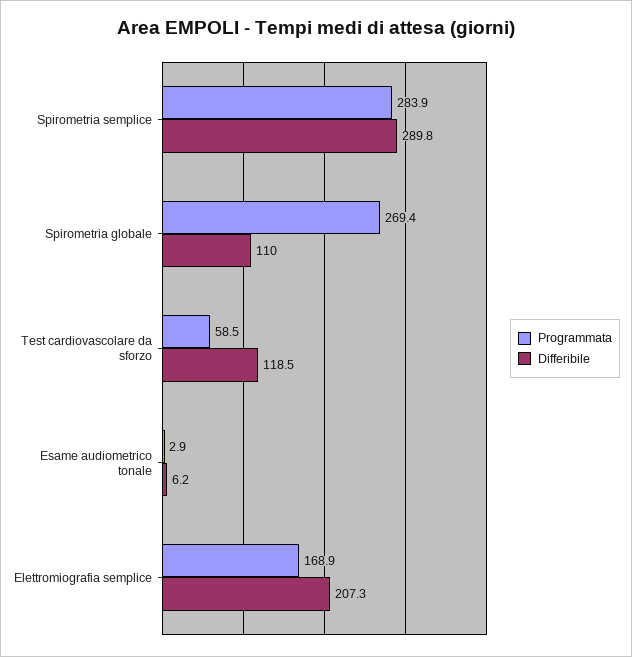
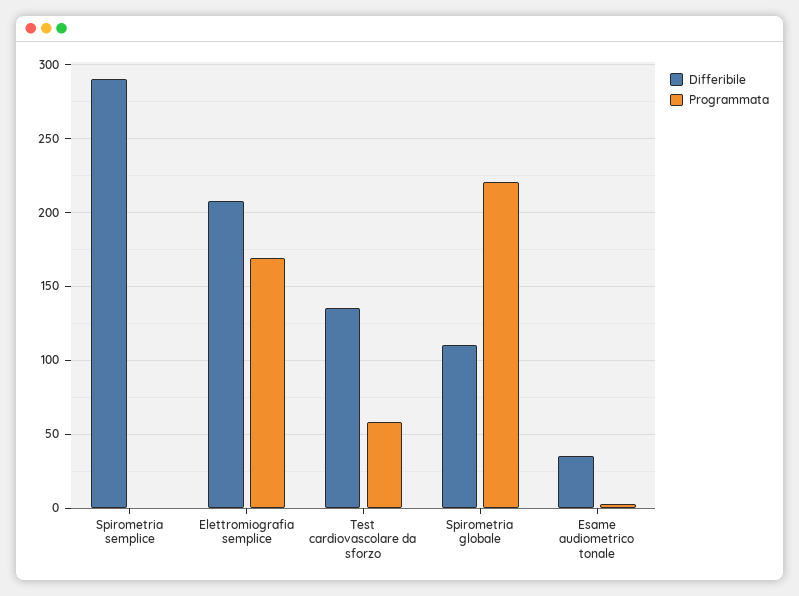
Programmata, Spirometria semplice: 283.9 -> 0
Programmata, Spirometria globale: 269.4 -> 220
Differibile, Test cardiovascolare da sforzo: 118.5 -> 135
Differibile, Esame audiometrico tonale: 6.2 -> 35

